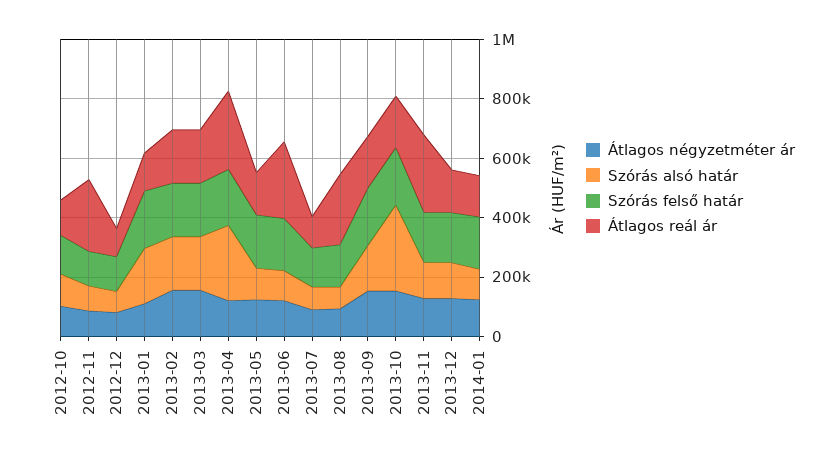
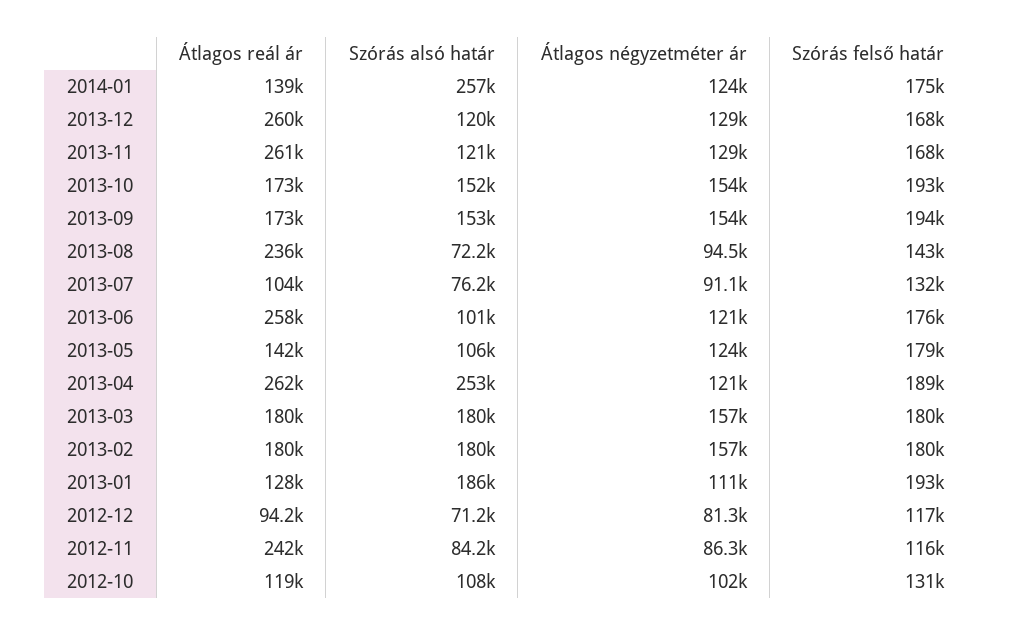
Szórás alsó határ, 2013-10: 300000 -> 152000
Átlagos reál ár, 2013-12: 150000 -> 260000
Szórás alsó határ, 2014-01: 100000 -> 257000

